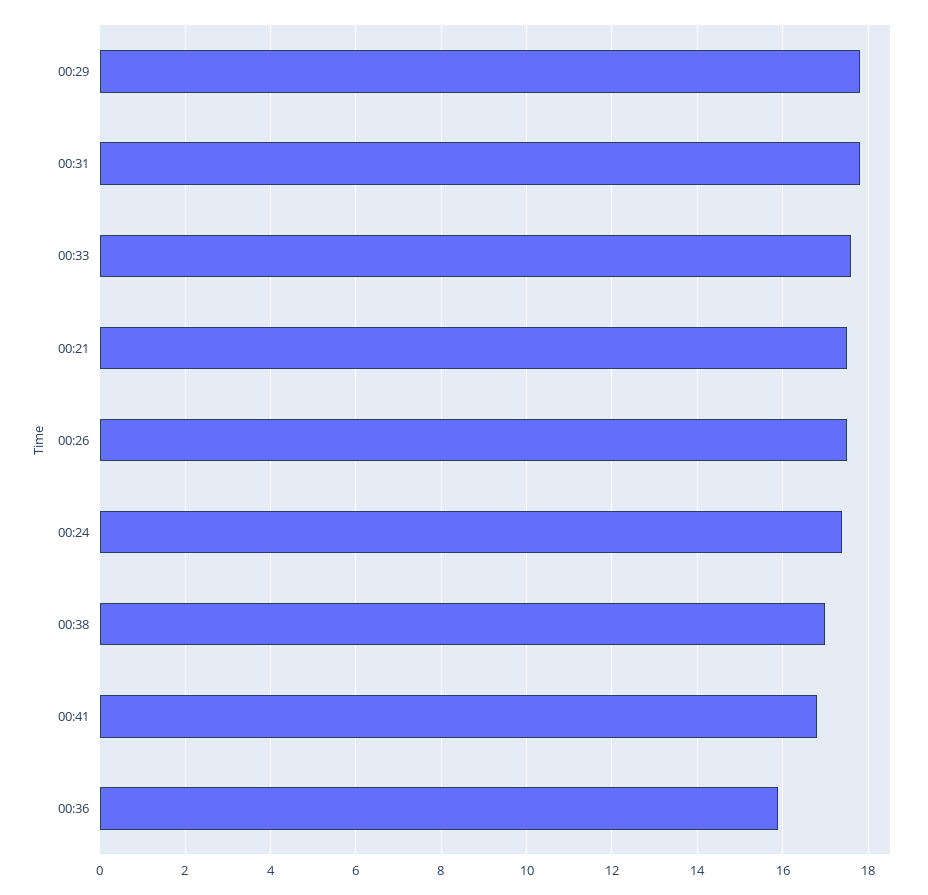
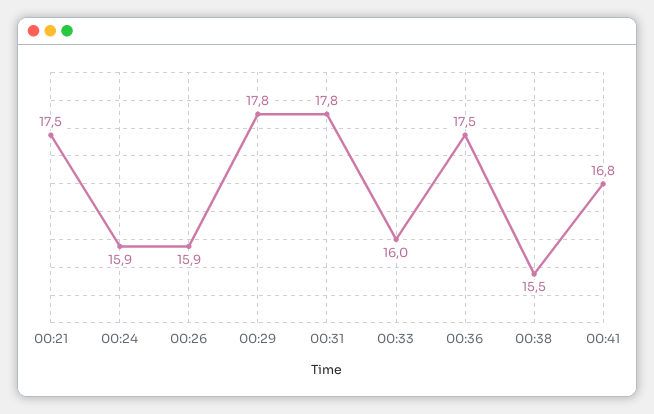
00:33: 17.5 -> 16
00:26: 17.5 -> 15.9
00:24: 17.5 -> 15.9
00:38: 17 -> 15.5
00:36: 16 -> 17.5

